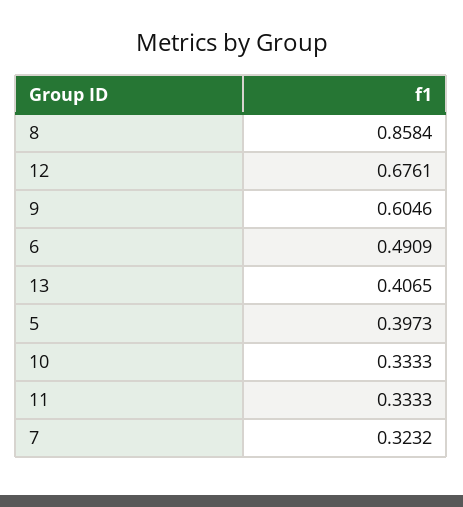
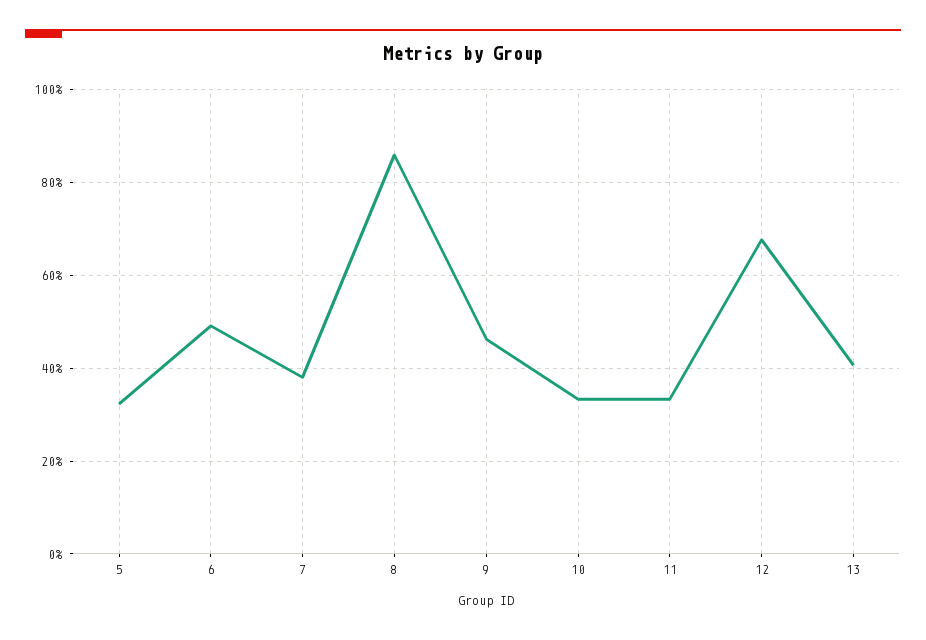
9: 0.6046 -> 0.46
5: 0.3973 -> 0.32
7: 0.3232 -> 0.38

